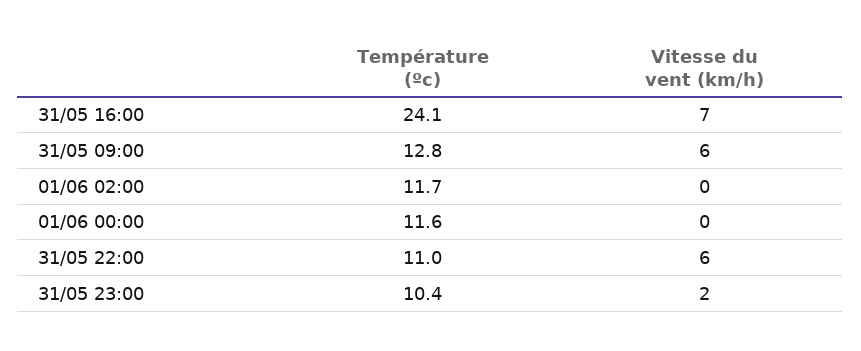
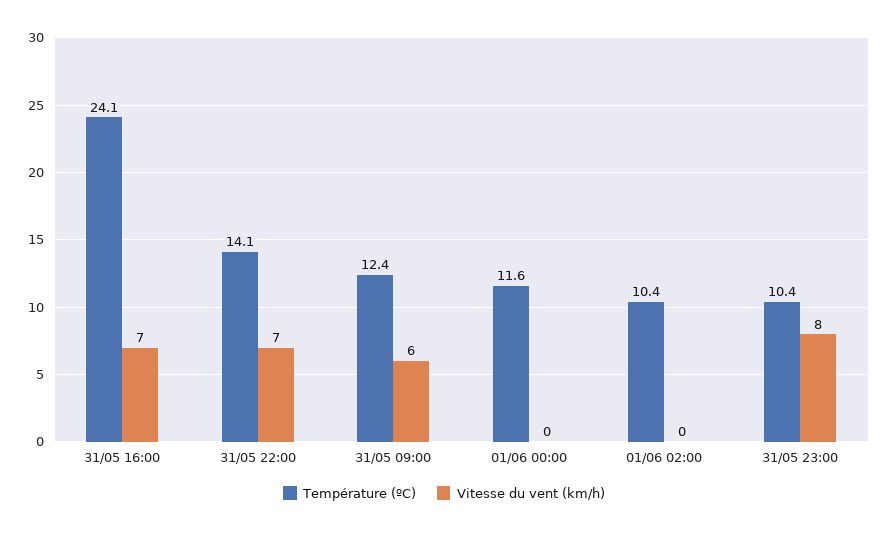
Température (ºc), 31/05 09:00: 12.8 -> 12.4
Température (ºc), 01/06 02:00: 11.7 -> 10.4
Température (ºc), 31/05 22:00: 11 -> 14.1
Vitesse du vent (km/h), 31/05 22:00: 6 -> 7
Vitesse du vent (km/h), 31/05 23:00: 2 -> 8

